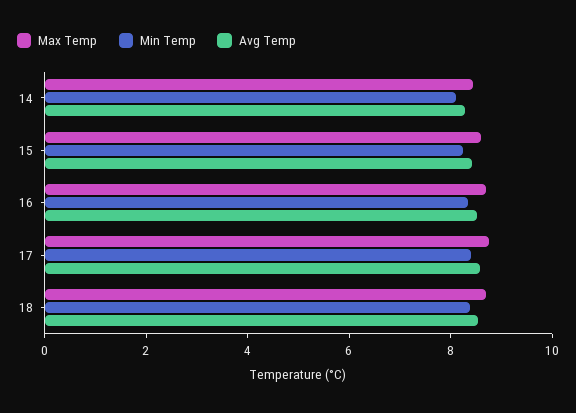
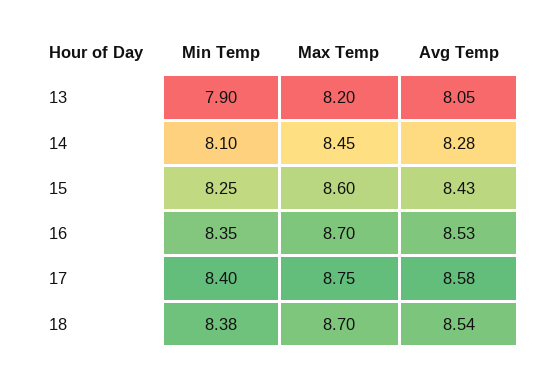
Min Temp, 13: none -> 7.9
Max Temp, 13: none -> 8.2
Avg Temp, 13: none -> 8.05

